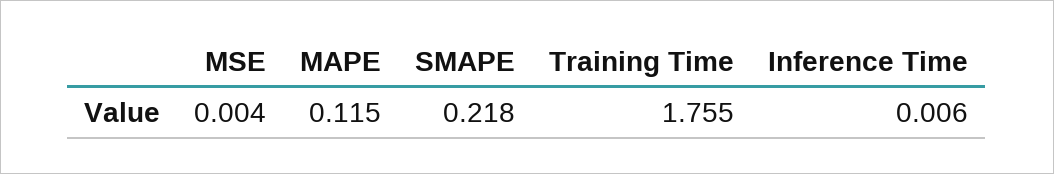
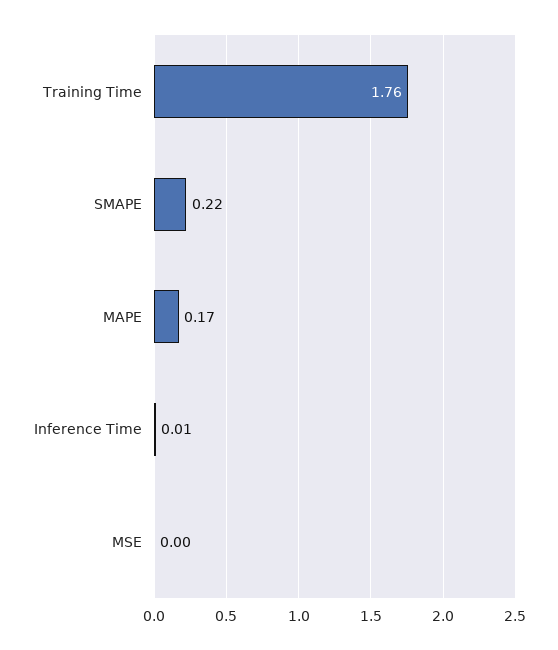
MAPE: 0.115 -> 0.17

